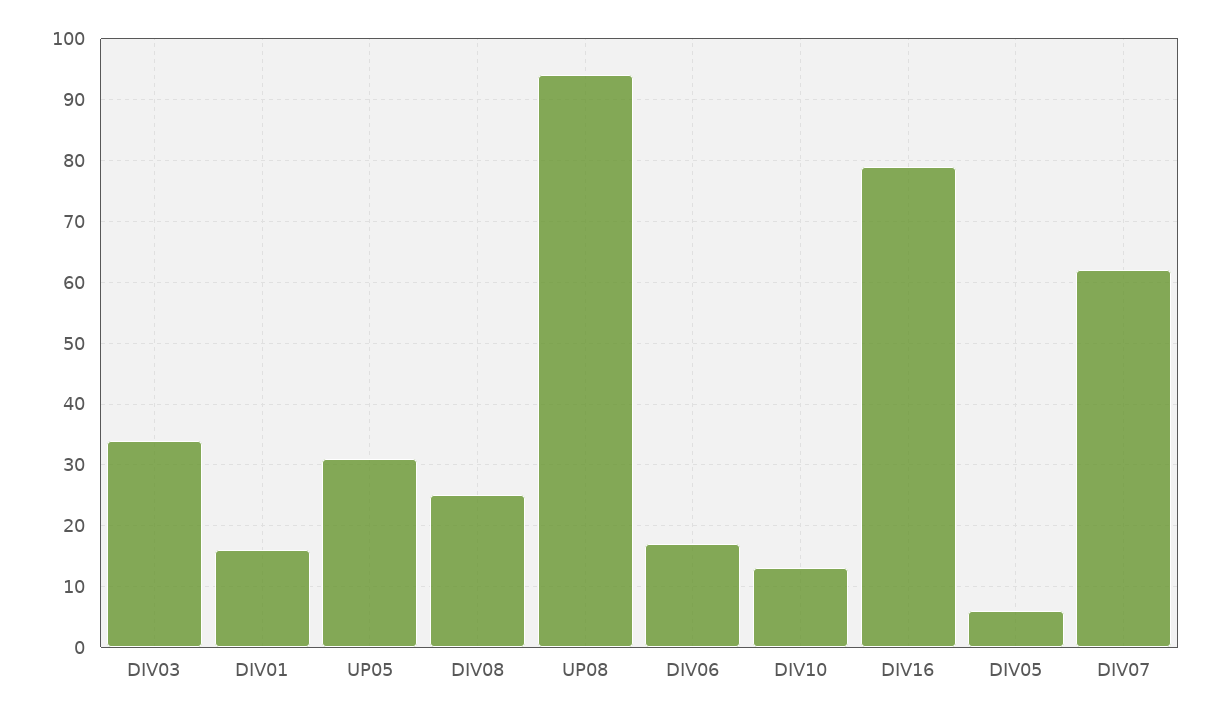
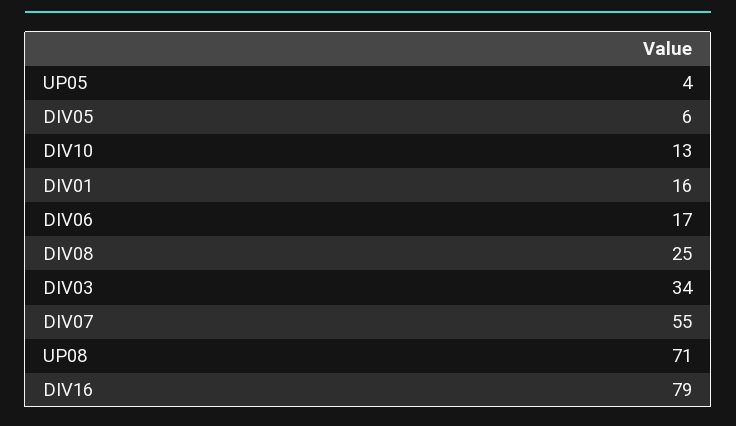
UP05: 31 -> 4
UP08: 94 -> 71
DIV07: 62 -> 55

